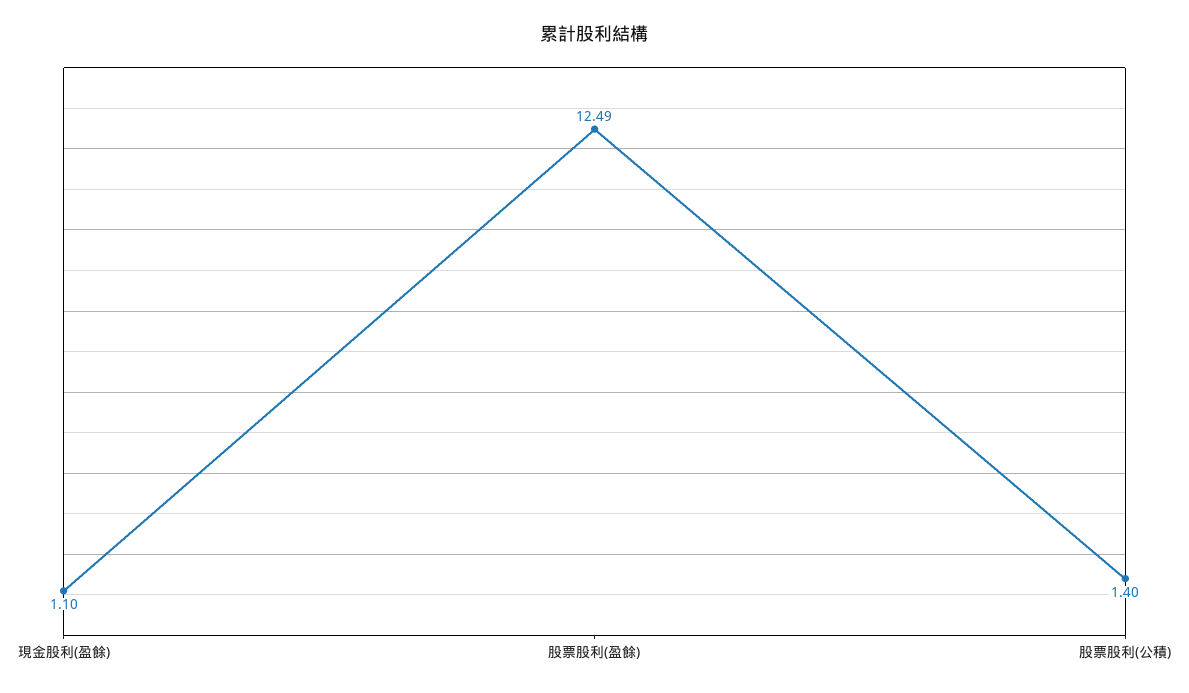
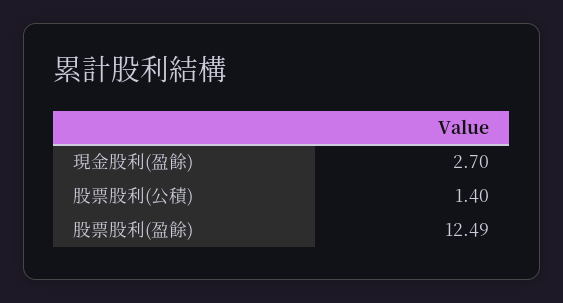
現金股利(盈餘): 1.1 -> 2.7

